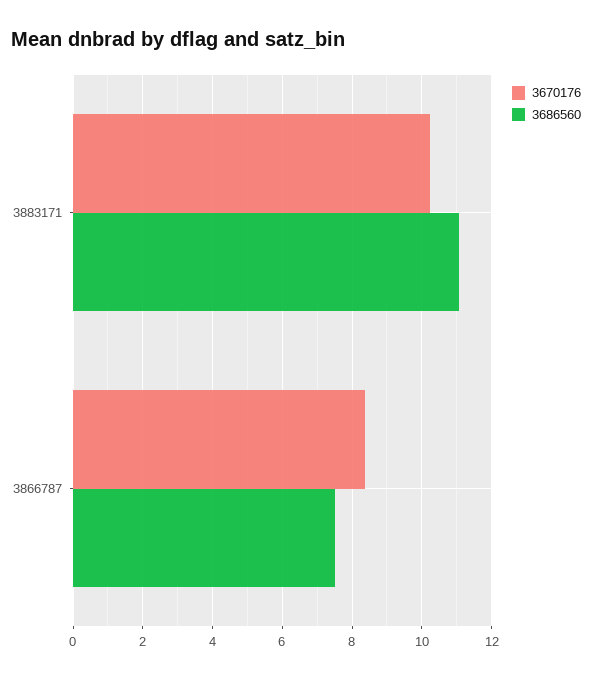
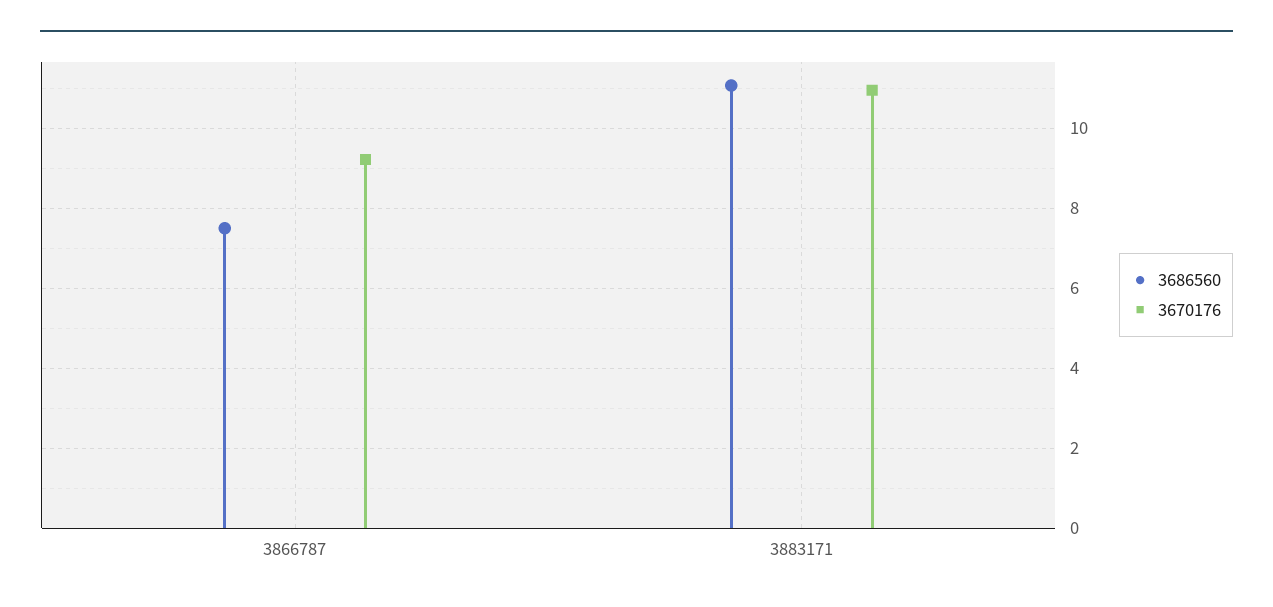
3670176, 3883171: 10.2 -> 11
3670176, 3866787: 8.4 -> 9.2

